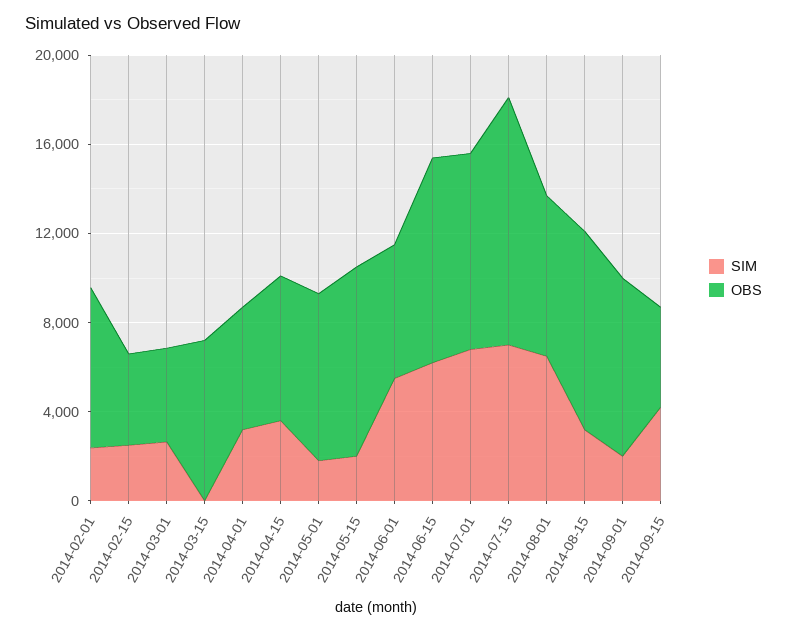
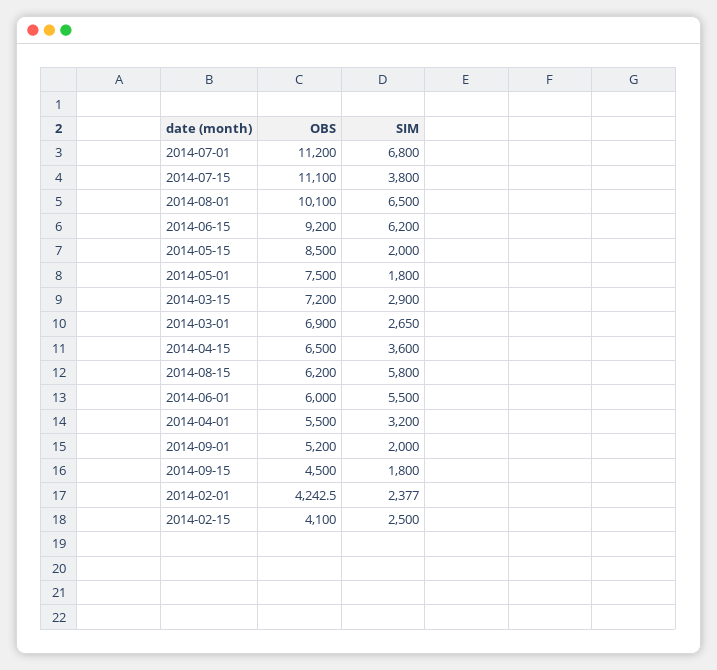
OBS, 2014-02-01: 7000 -> 4242.5
OBS, 2014-03-01: 4000 -> 6900
SIM, 2014-03-15: 0 -> 2900
OBS, 2014-07-01: 9000 -> 11200
SIM, 2014-07-15: 7000 -> 3800
OBS, 2014-08-01: 7000 -> 10100
SIM, 2014-08-15: 3000 -> 5800
OBS, 2014-08-15: 9000 -> 6200
OBS, 2014-09-01: 8000 -> 5200
SIM, 2014-09-15: 4000 -> 1800

